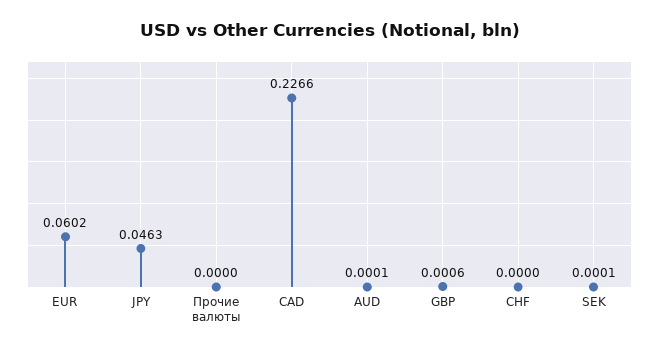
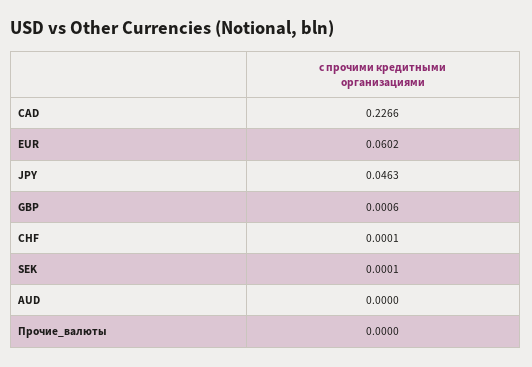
AUD: 0.0001 -> 0
CHF: 0 -> 0.0001

